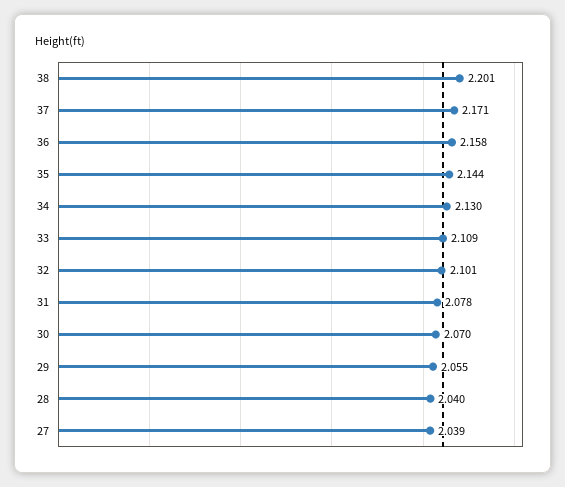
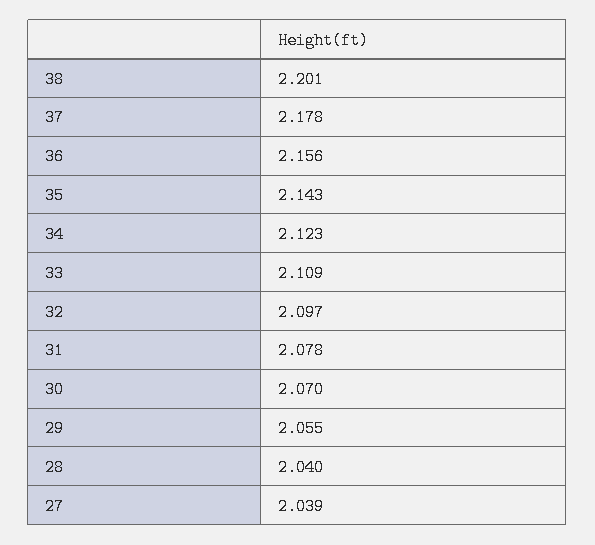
37: 2.171 -> 2.178
36: 2.158 -> 2.156
35: 2.144 -> 2.143
34: 2.13 -> 2.123
32: 2.101 -> 2.097

